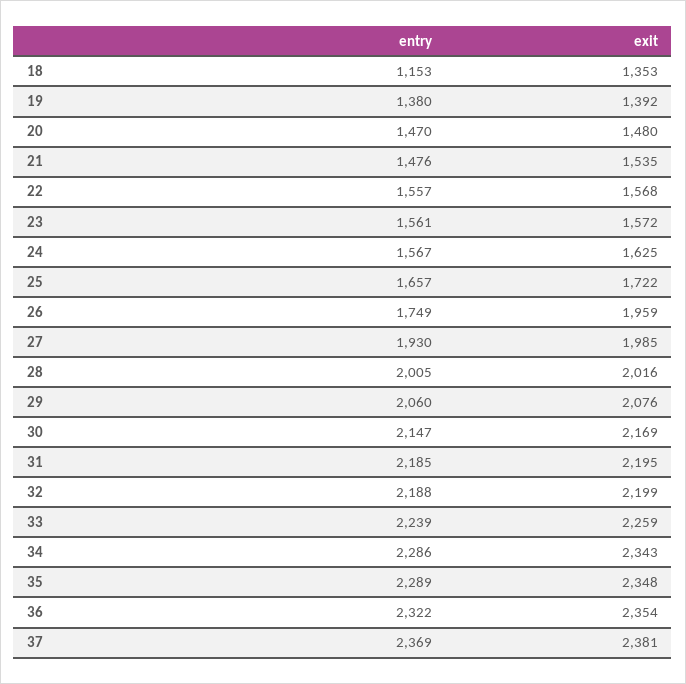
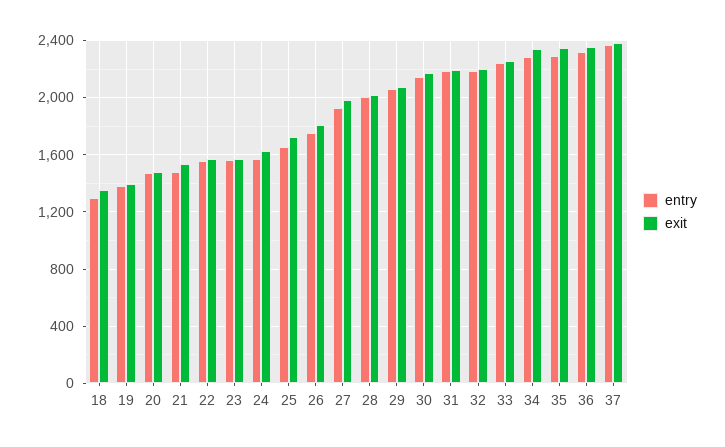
entry, 18: 1153 -> 1300
exit, 26: 1959 -> 1800

